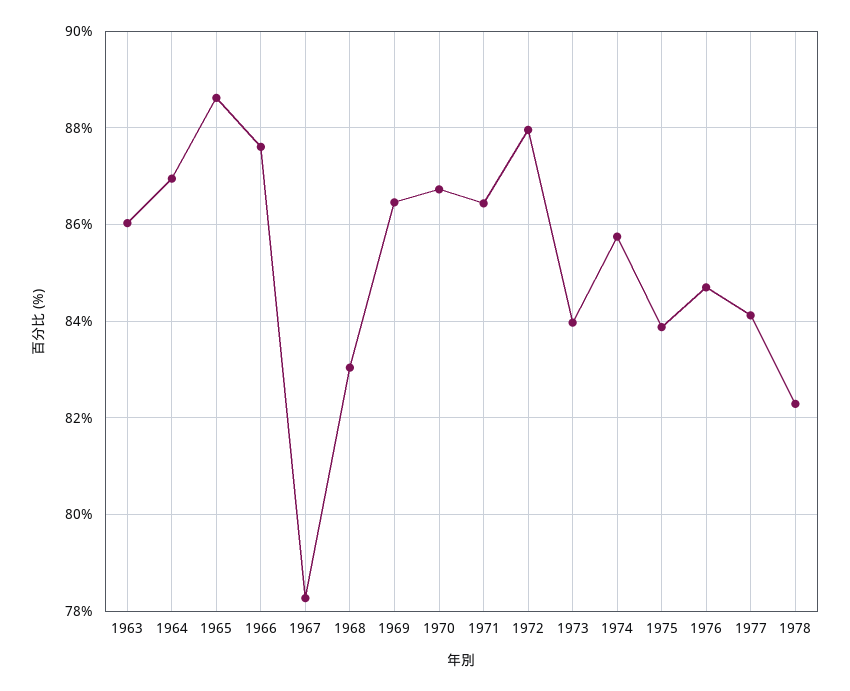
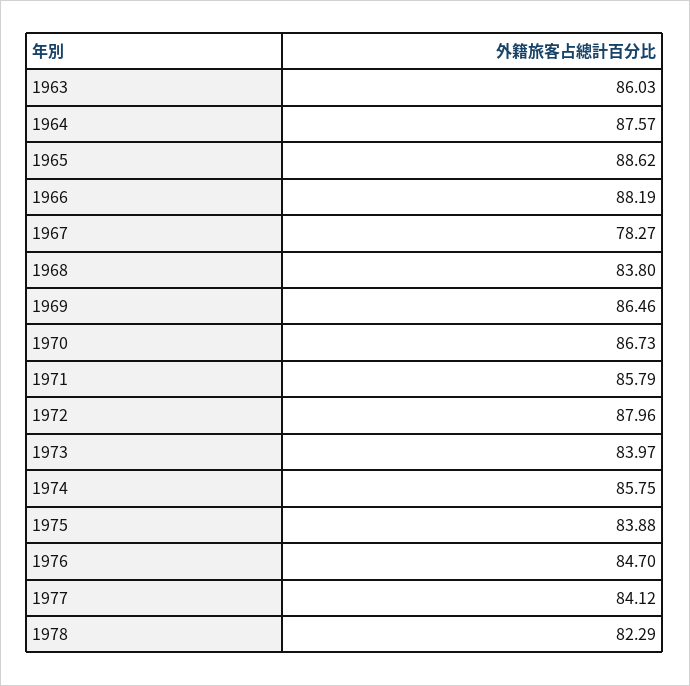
1964: 87 -> 87.57
1966: 87.6 -> 88.19
1968: 83 -> 83.8
1971: 86.4 -> 85.79

